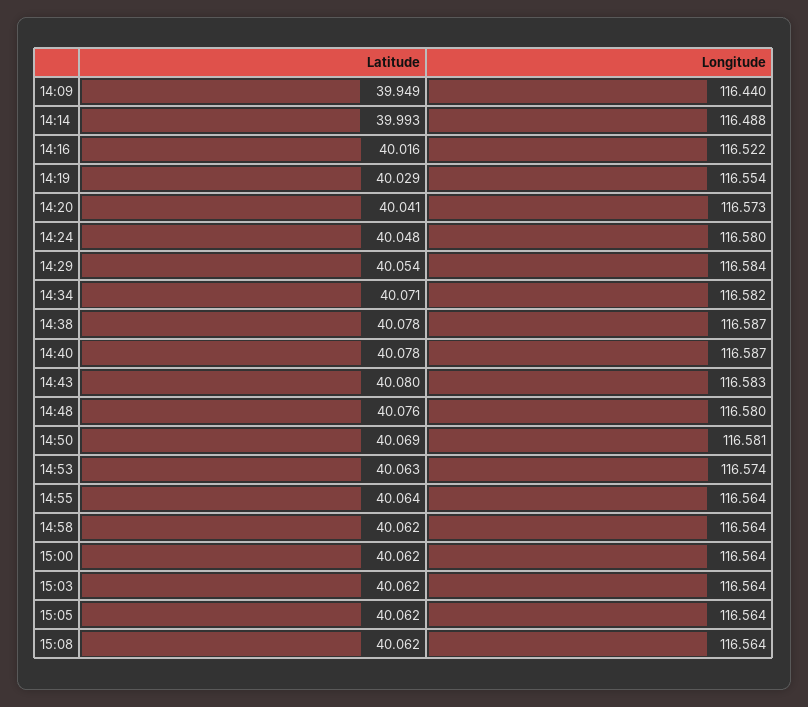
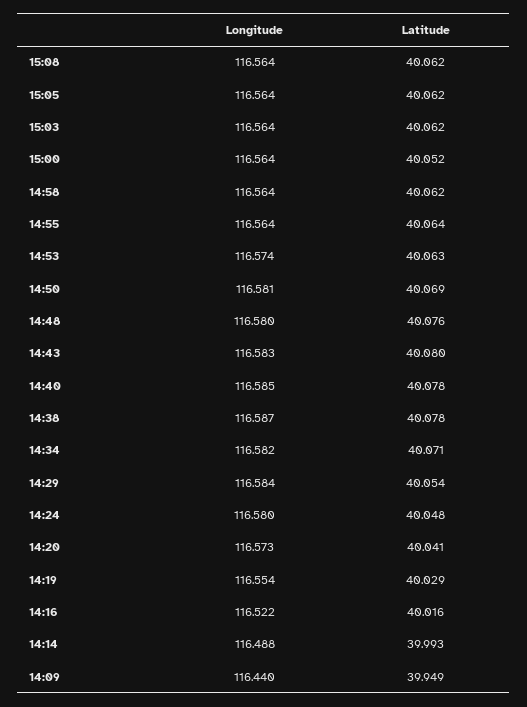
Longitude, 14:40: 116.587 -> 116.585
Latitude, 15:00: 40.062 -> 40.052

